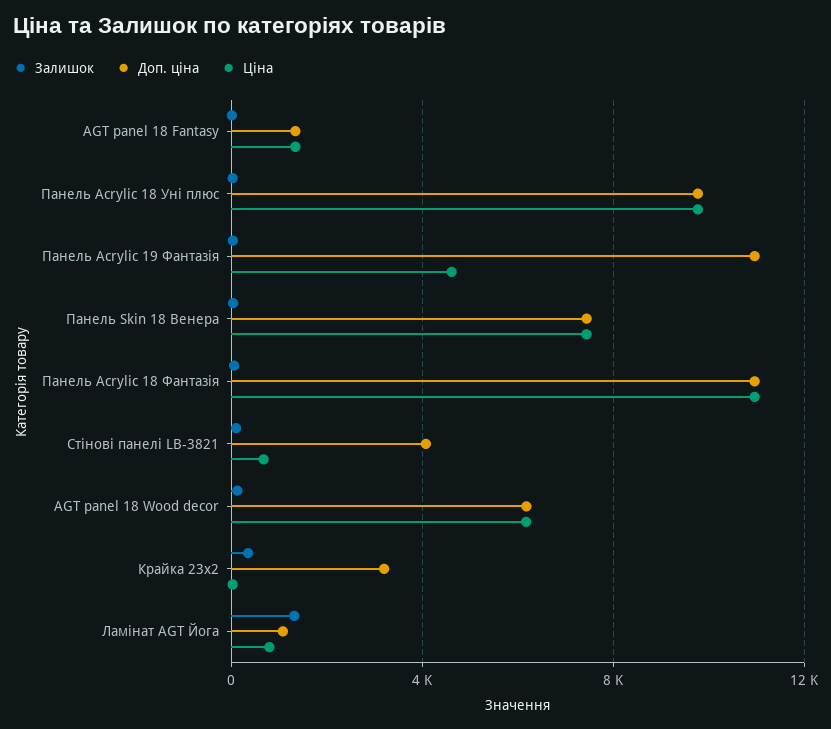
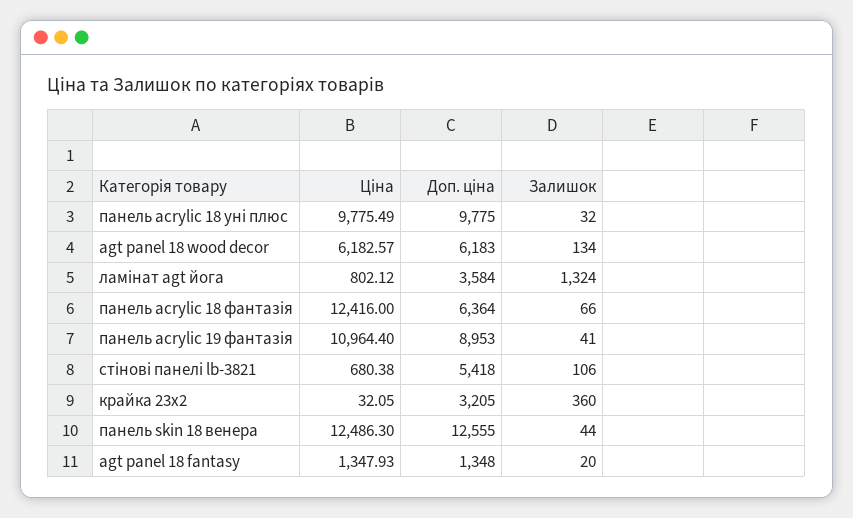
Доп. ціна, Панель Acrylic 19 Фантазія: 11000 -> 8953
Ціна, Панель Acrylic 19 Фантазія: 4500 -> 10964.4
Доп. ціна, Панель Skin 18 Венера: 7500 -> 12555
Ціна, Панель Skin 18 Венера: 7500 -> 12486.3
Доп. ціна, Панель Acrylic 18 Фантазія: 11000 -> 6364
Ціна, Панель Acrylic 18 Фантазія: 11000 -> 12416
Доп. ціна, Стінові панелі LB-3821: 4000 -> 5418
Доп. ціна, Ламінат AGT Йога: 1000 -> 3584

